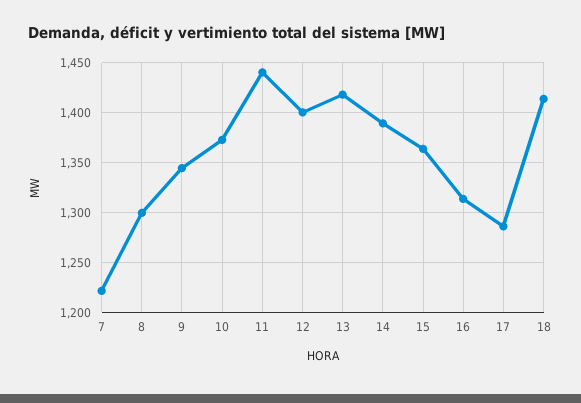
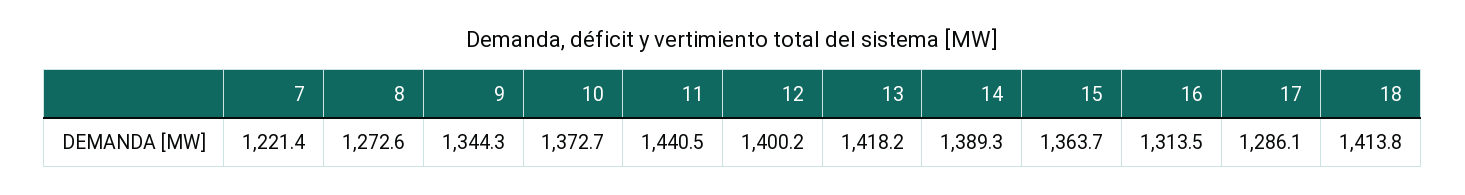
8: 1300 -> 1272.6

